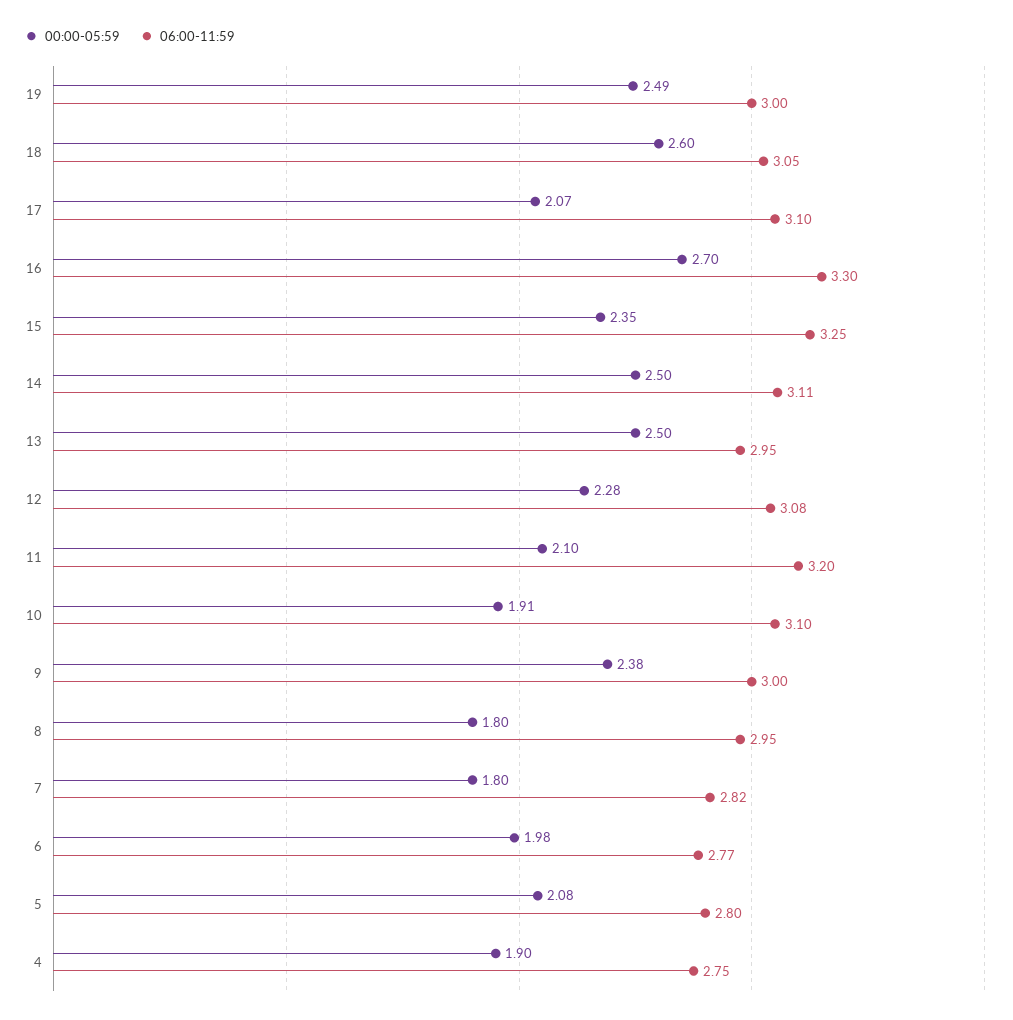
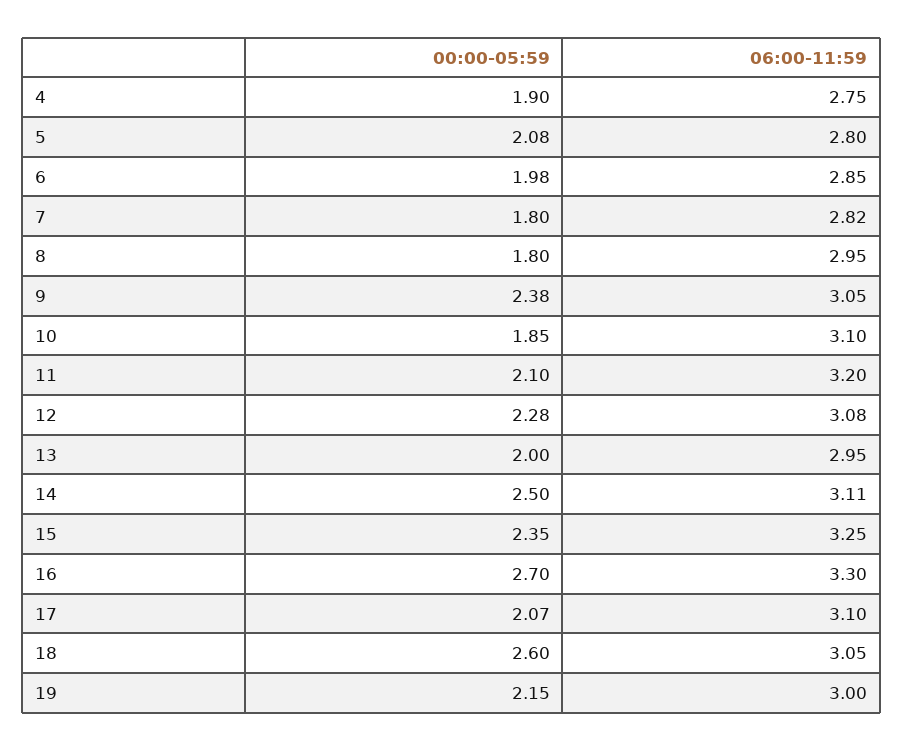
00:00-05:59, 19: 2.49 -> 2.15
00:00-05:59, 13: 2.5 -> 2
00:00-05:59, 10: 1.91 -> 1.85
06:00-11:59, 9: 3 -> 3.05
06:00-11:59, 6: 2.77 -> 2.85

